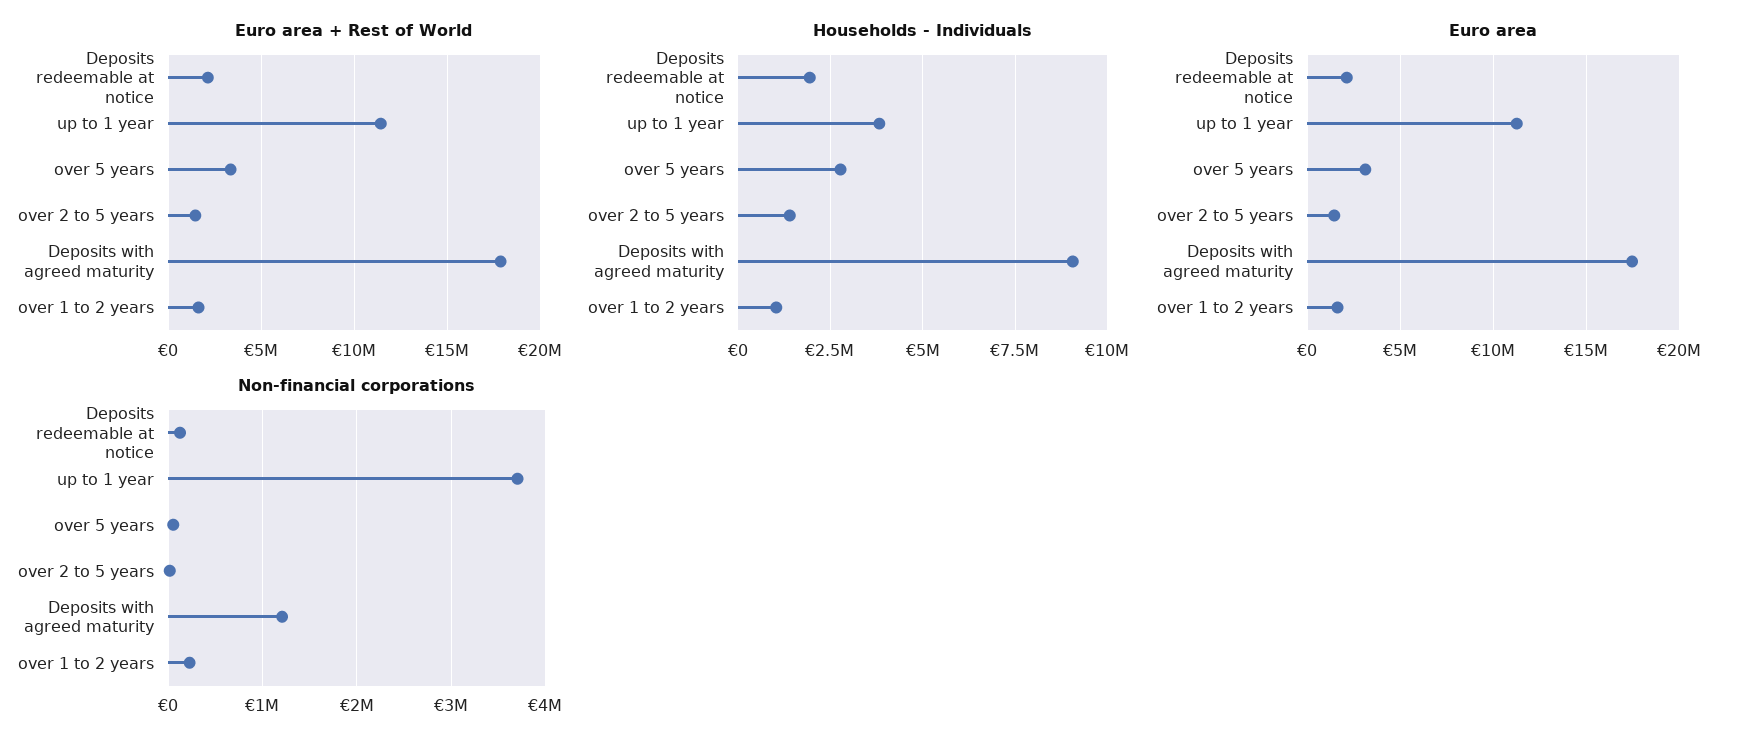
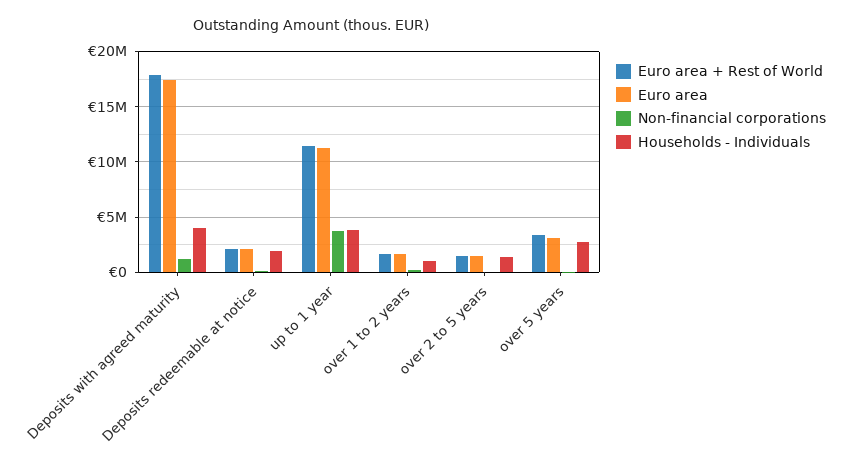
Households - Individuals, Deposits with agreed maturity: 9000000 -> 4000000

